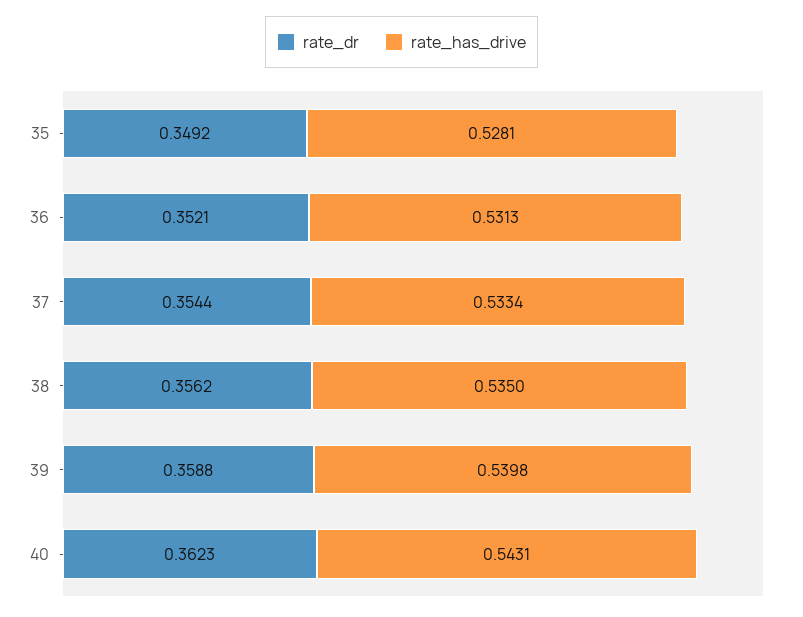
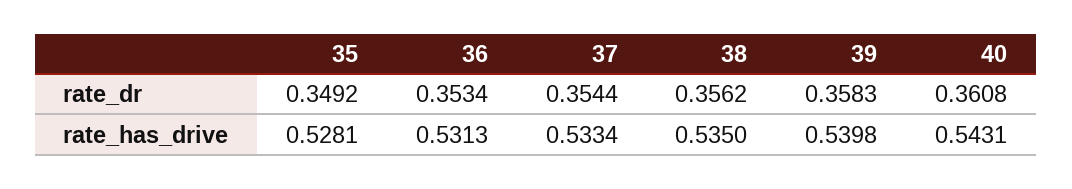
rate_dr, 36: 0.3521 -> 0.3534
rate_dr, 39: 0.3588 -> 0.3583
rate_dr, 40: 0.3623 -> 0.3608

